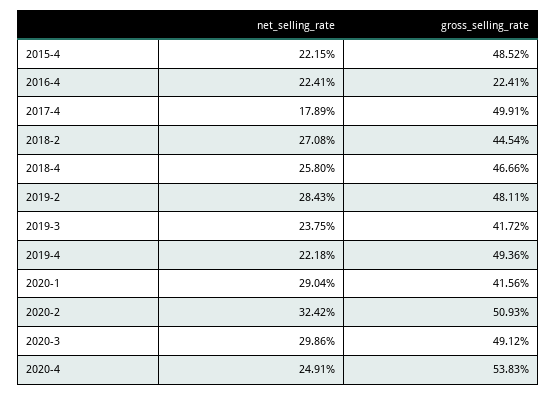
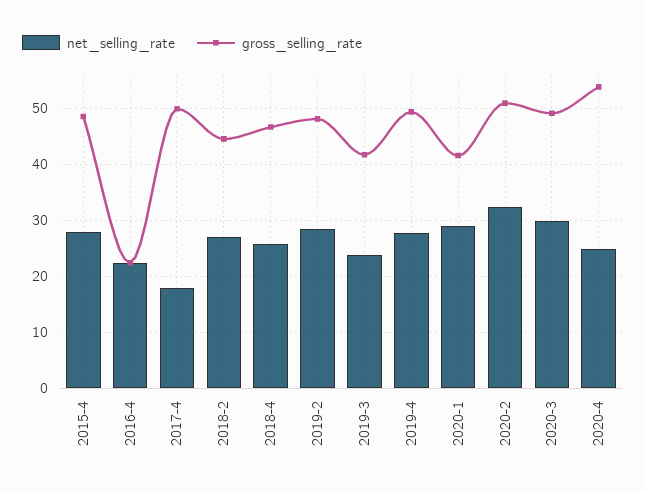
net_selling_rate, 2015-4: 22.15 -> 28
net_selling_rate, 2019-4: 22.18 -> 28

